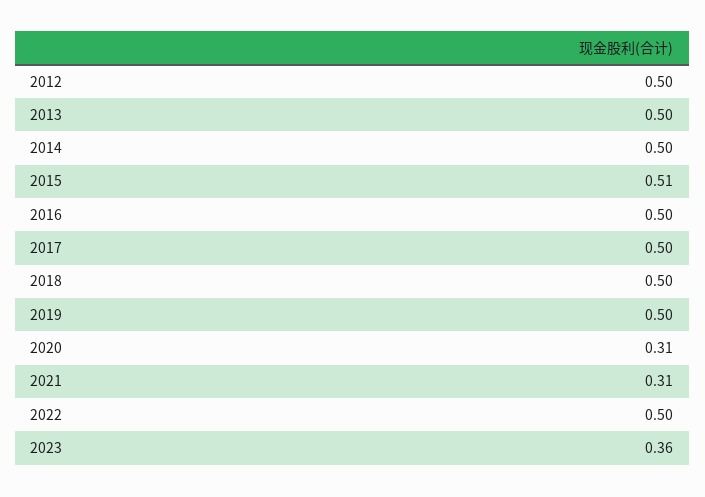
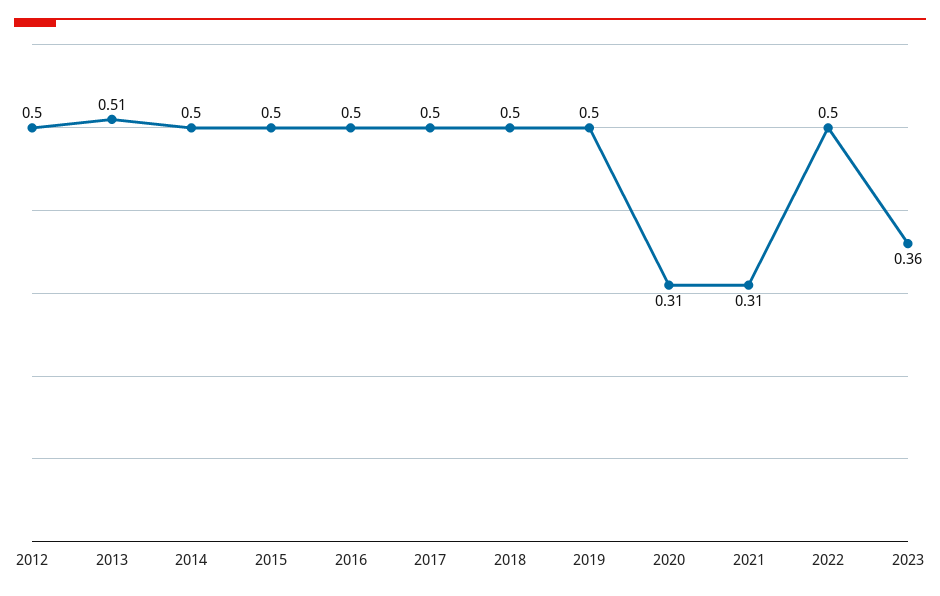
2013: 0.5 -> 0.51
2015: 0.51 -> 0.5

